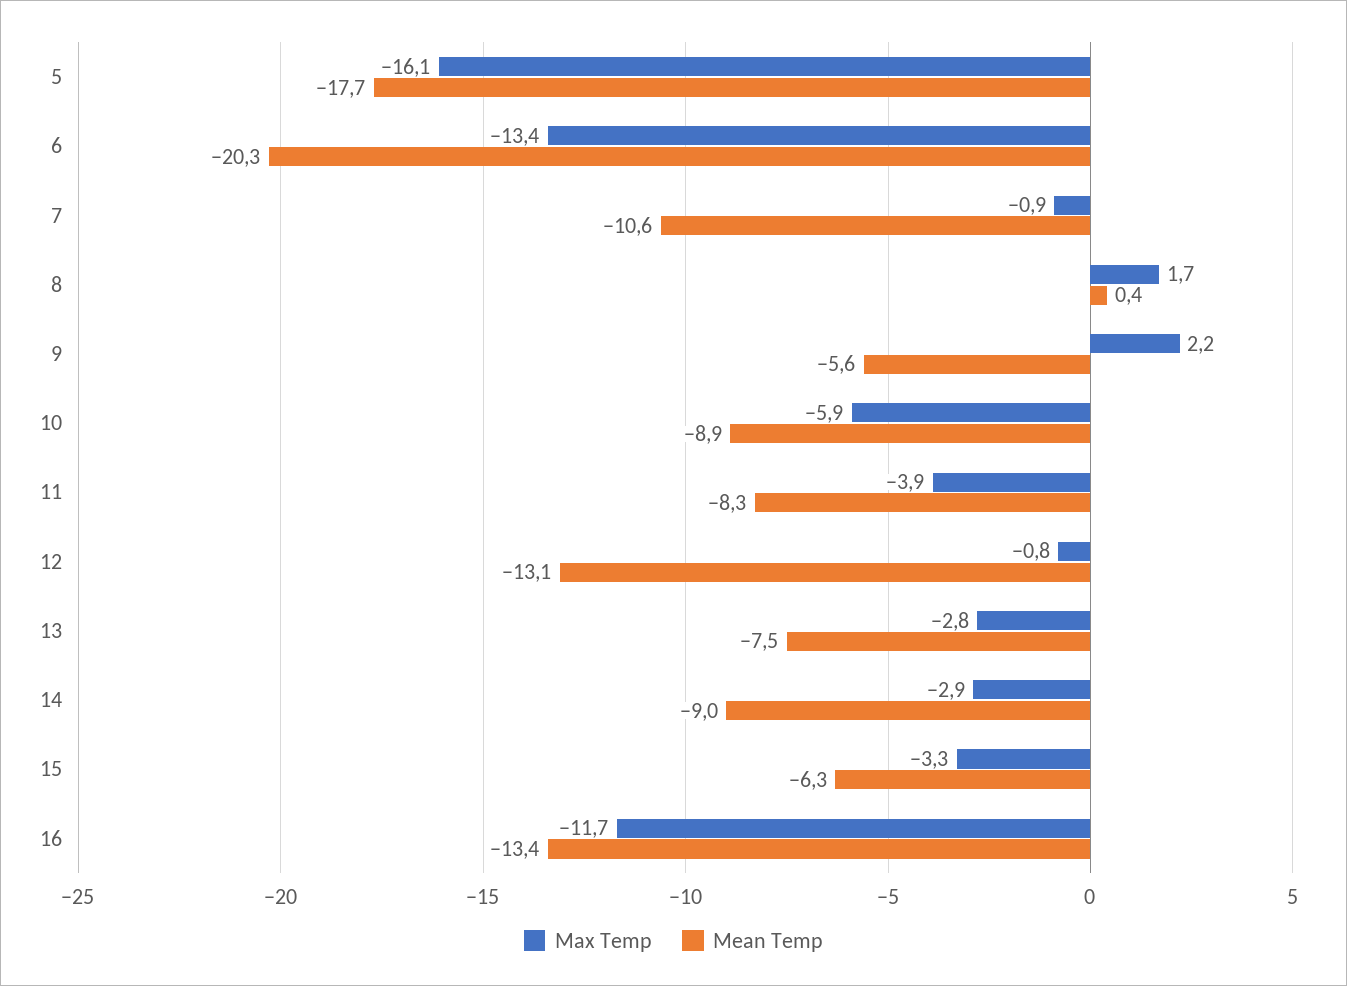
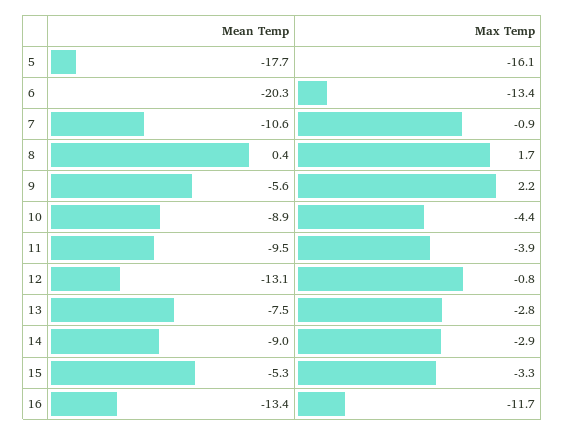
Max Temp, 10: -5.9 -> -4.4
Mean Temp, 11: -8.3 -> -9.5
Mean Temp, 15: -6.3 -> -5.3

